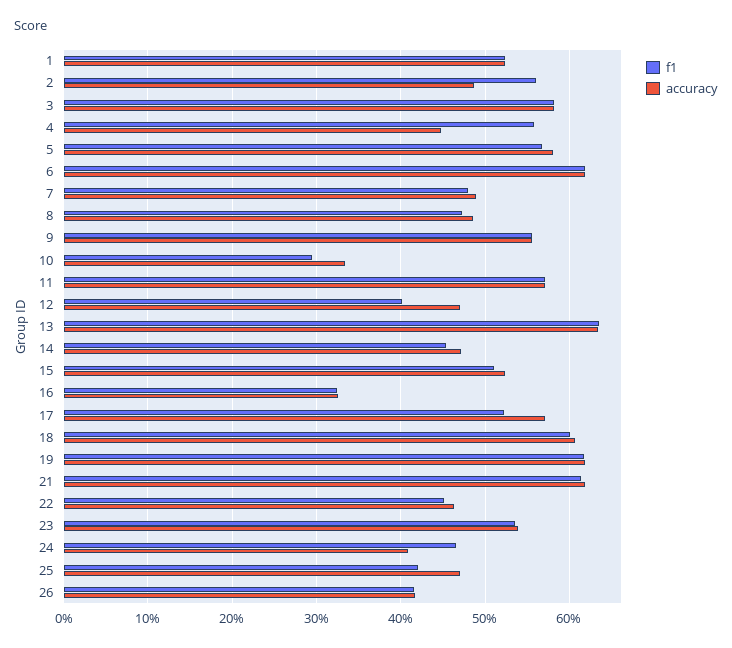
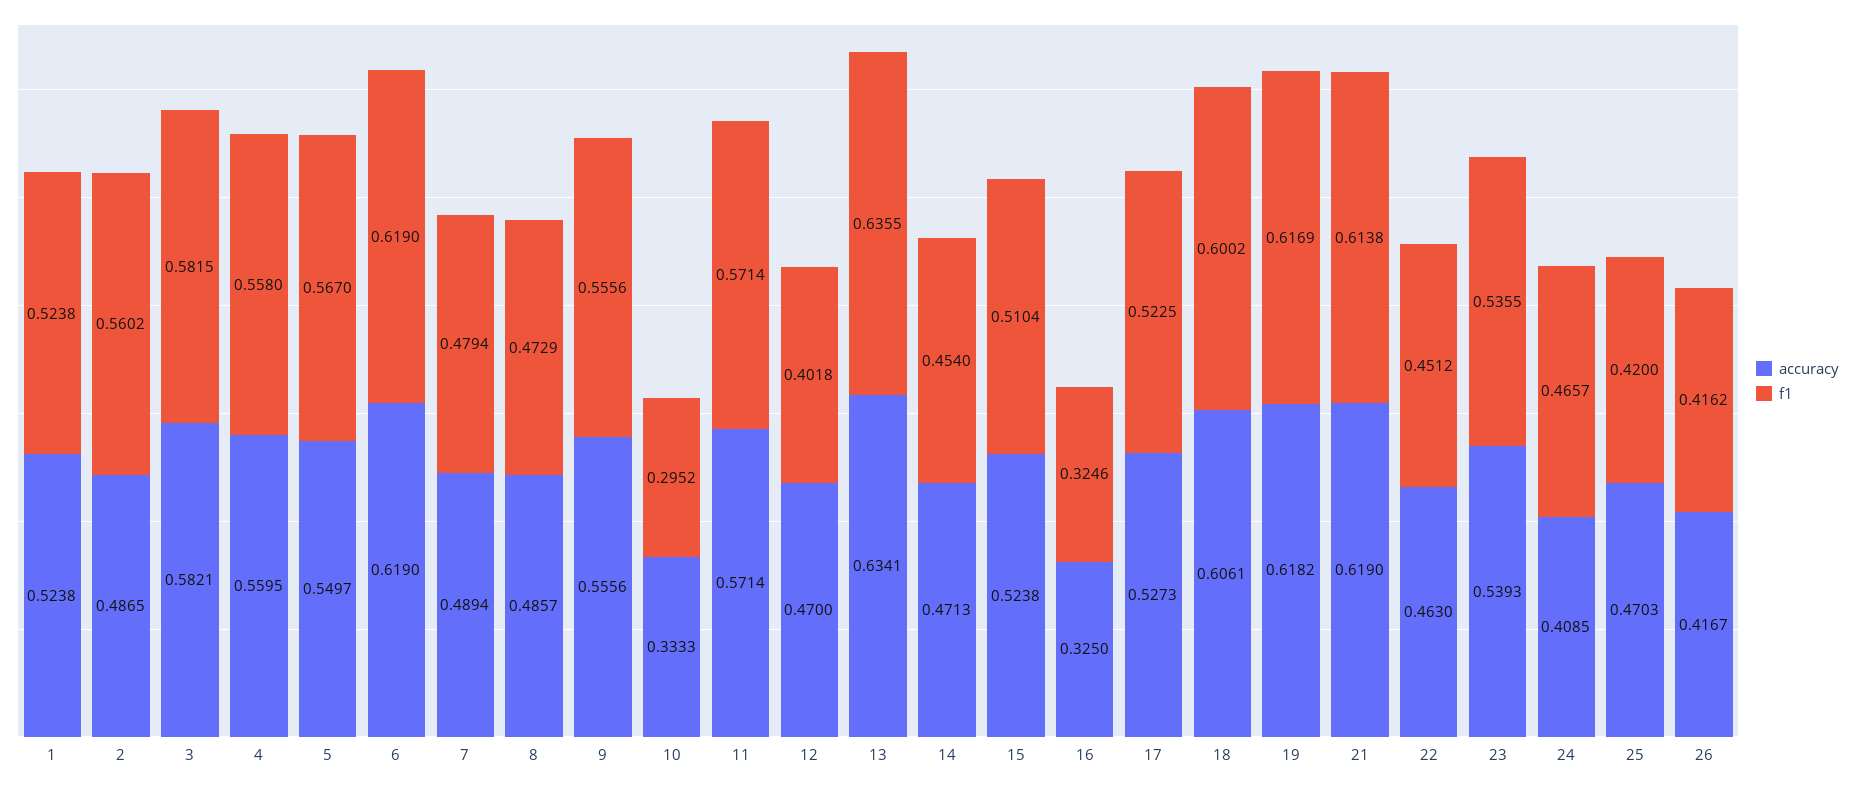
accuracy, 4: 0.45 -> 0.5595
accuracy, 5: 0.58 -> 0.5497
accuracy, 17: 0.57 -> 0.5273

